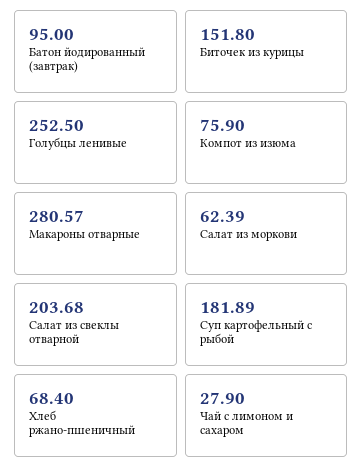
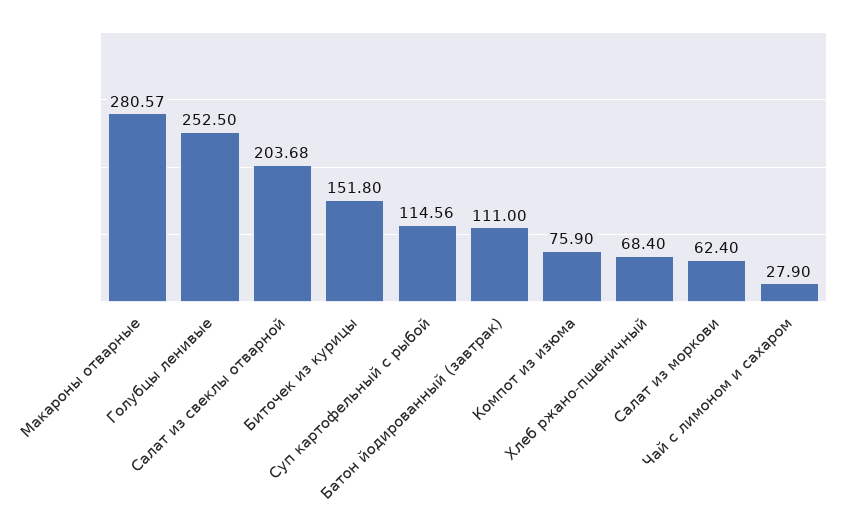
Батон йодированный (завтрак): 95 -> 111
Салат из моркови: 62.39 -> 62.4
Суп картофельный с рыбой: 181.89 -> 114.56

